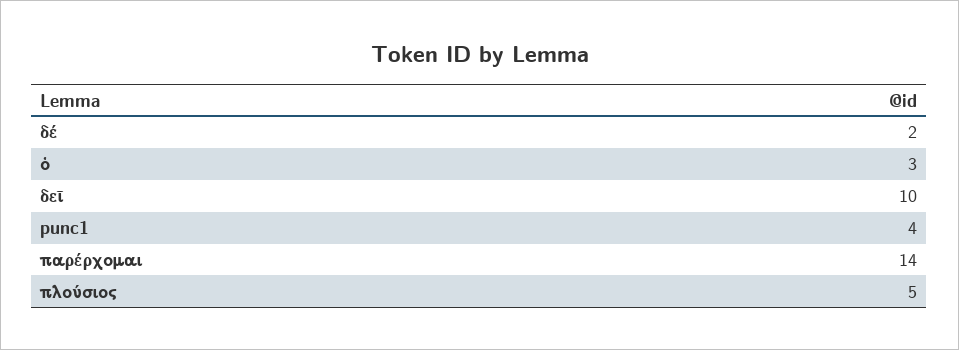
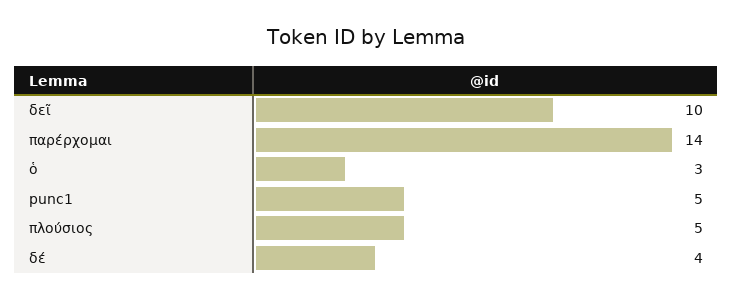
δέ: 2 -> 4
punc1: 4 -> 5

